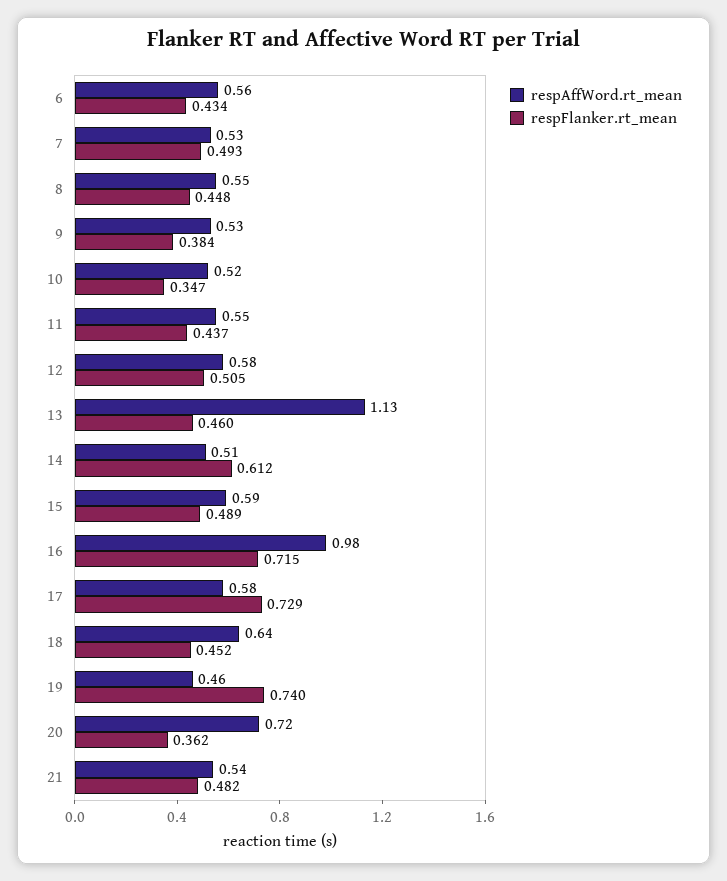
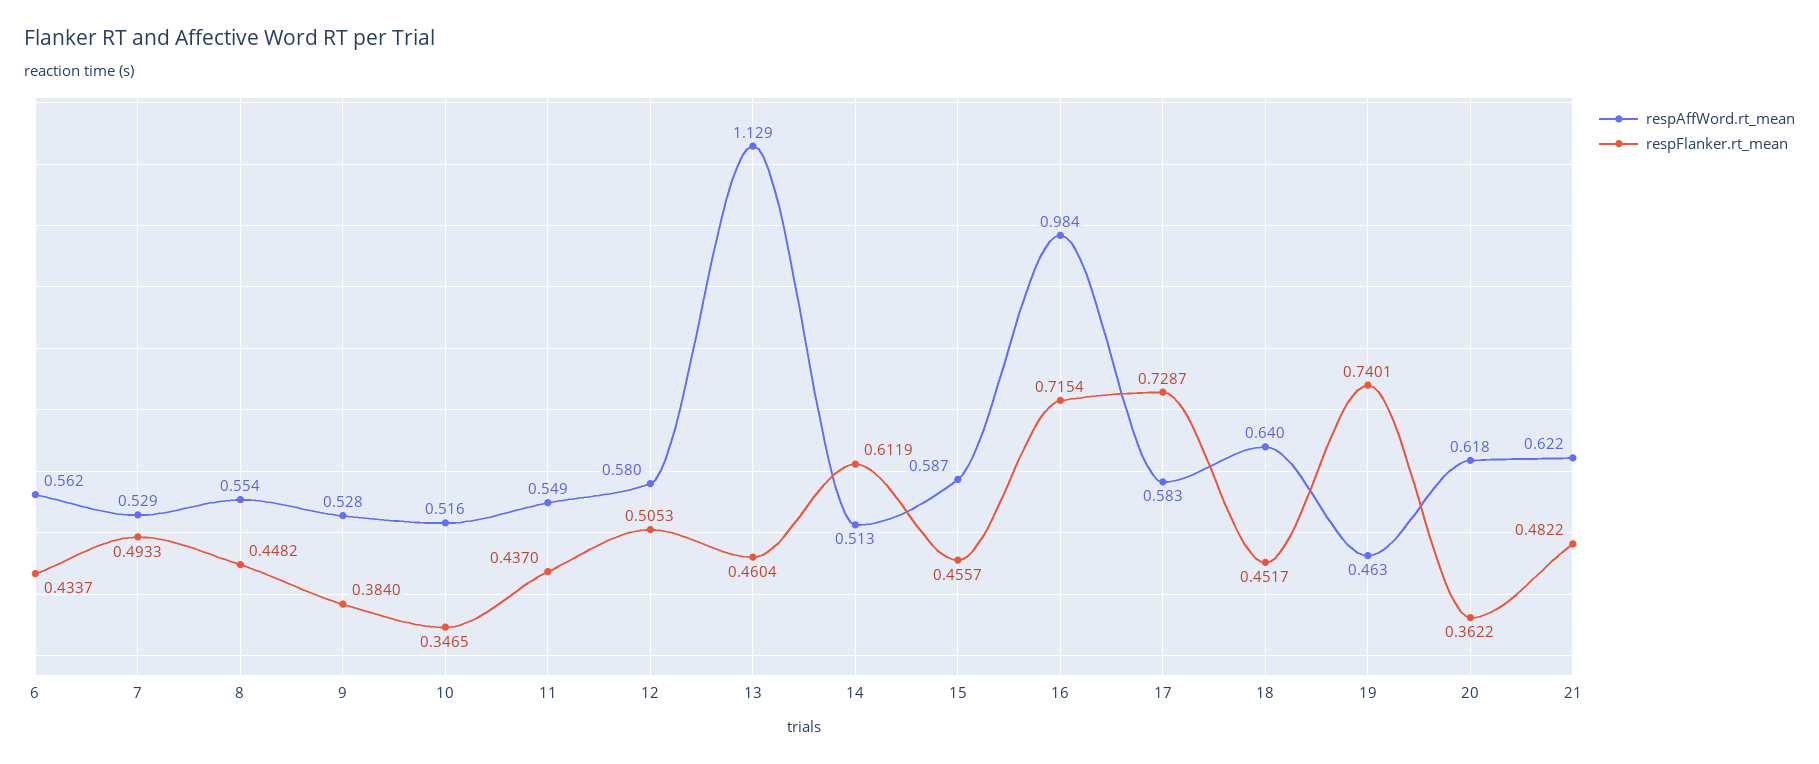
respFlanker.rt_mean, 15: 0.489 -> 0.4557
respAffWord.rt_mean, 20: 0.72 -> 0.618
respAffWord.rt_mean, 21: 0.54 -> 0.622

